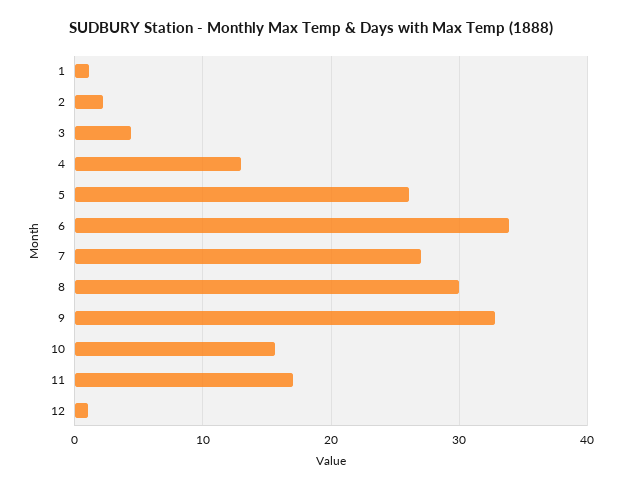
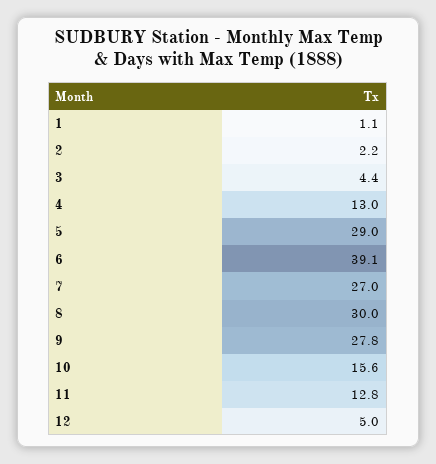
5: 26 -> 29
6: 34 -> 39.1
9: 33 -> 27.8
11: 17 -> 12.8
12: 1 -> 5

